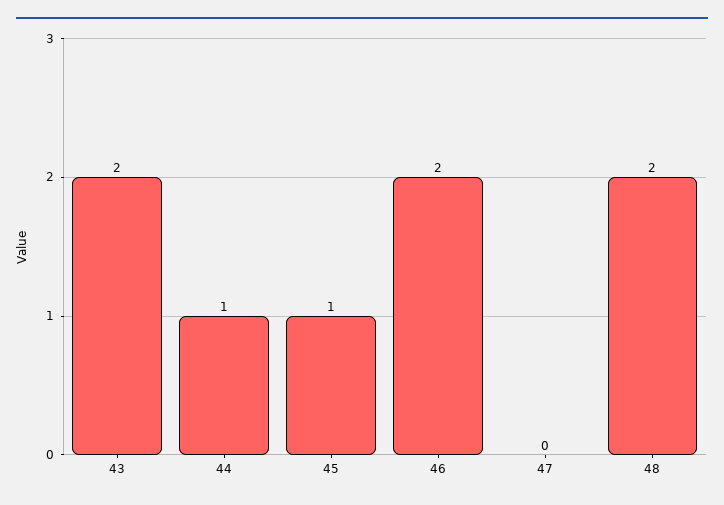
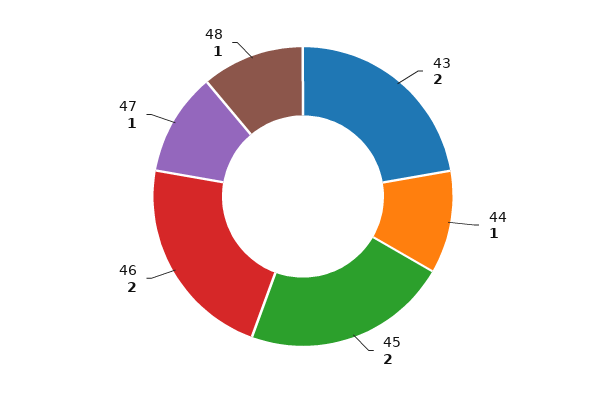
45: 1 -> 2
47: 0 -> 1
48: 2 -> 1

